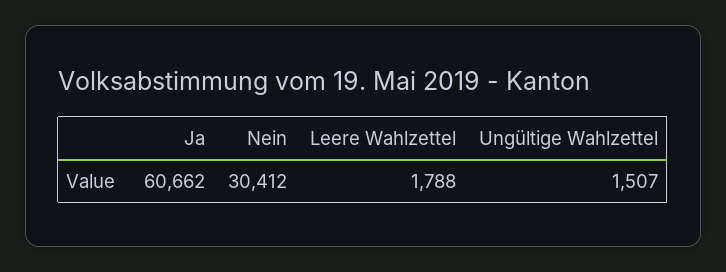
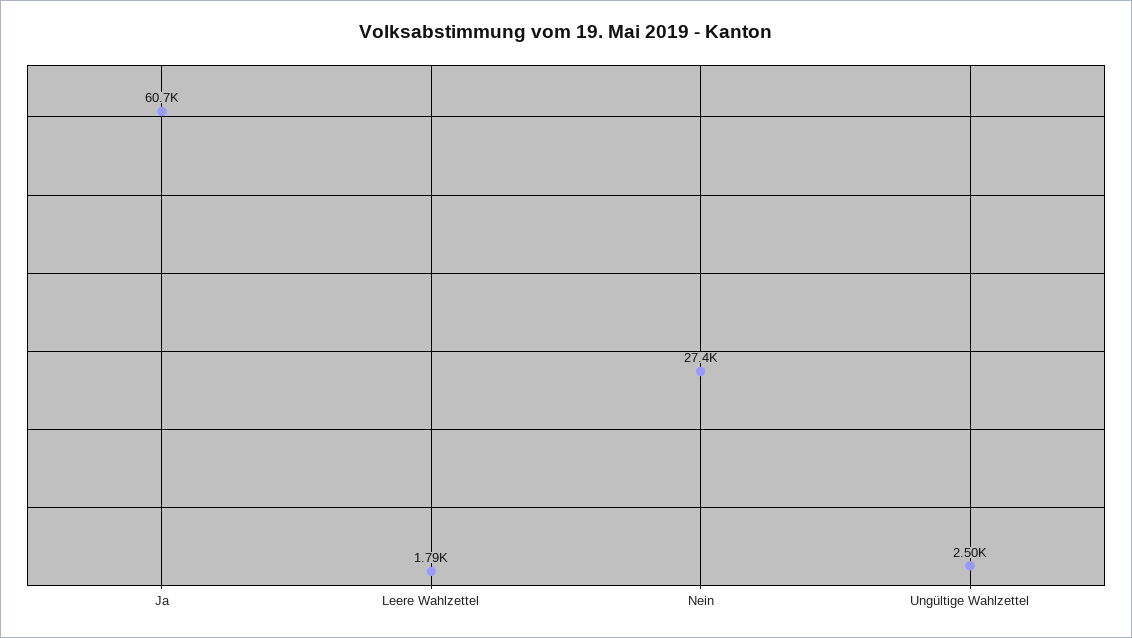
Nein: 30412 -> 27400
Ungültige Wahlzettel: 1507 -> 2500

